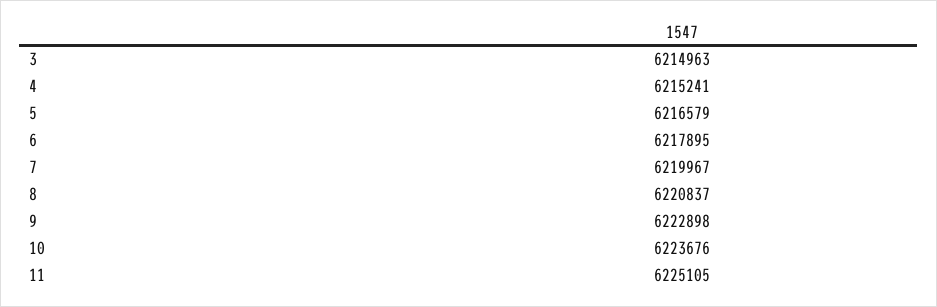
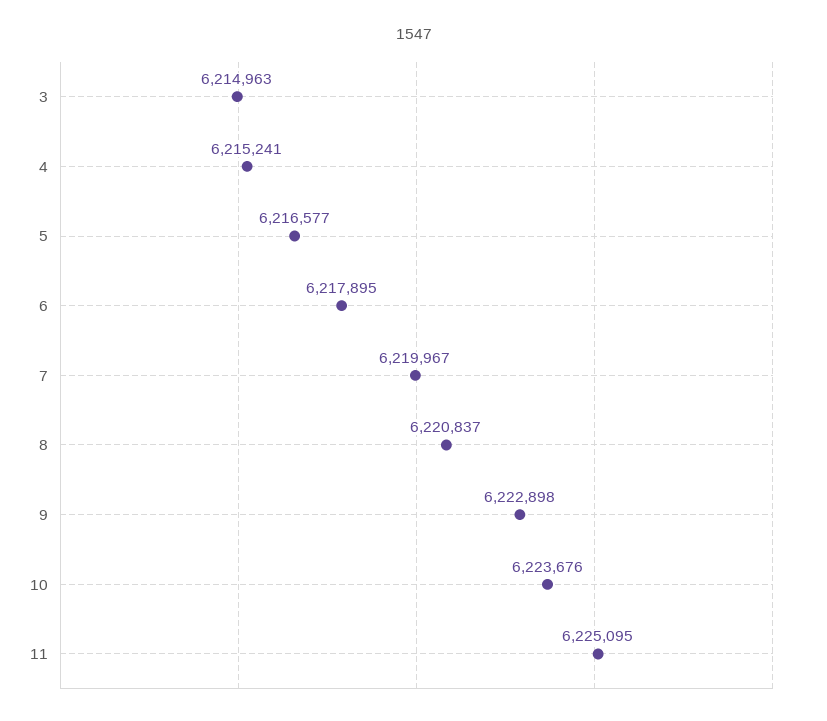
5: 6216579 -> 6216577
11: 6225105 -> 6225095

